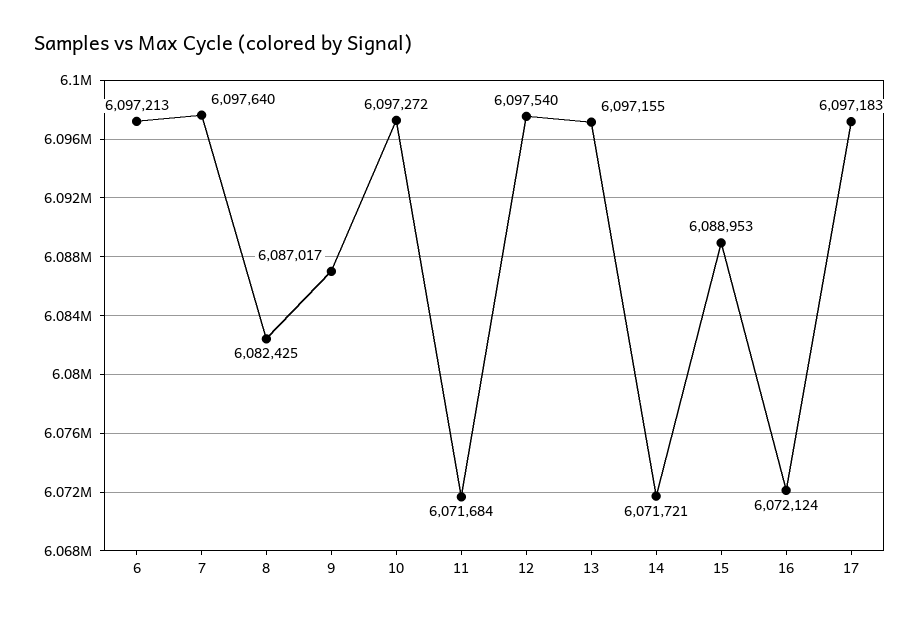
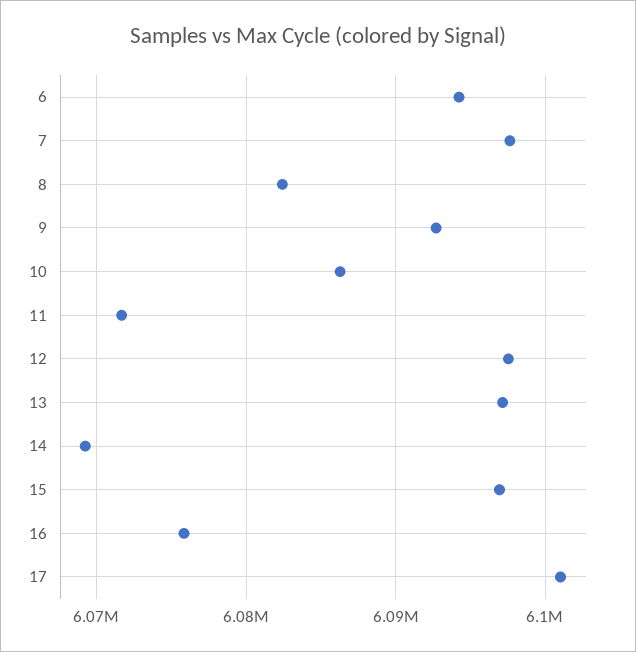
6: 6097213 -> 6094000
9: 6087017 -> 6093000
10: 6097272 -> 6086000
14: 6071721 -> 6069000
15: 6088953 -> 6097000
16: 6072124 -> 6076000
17: 6097183 -> 6101000

